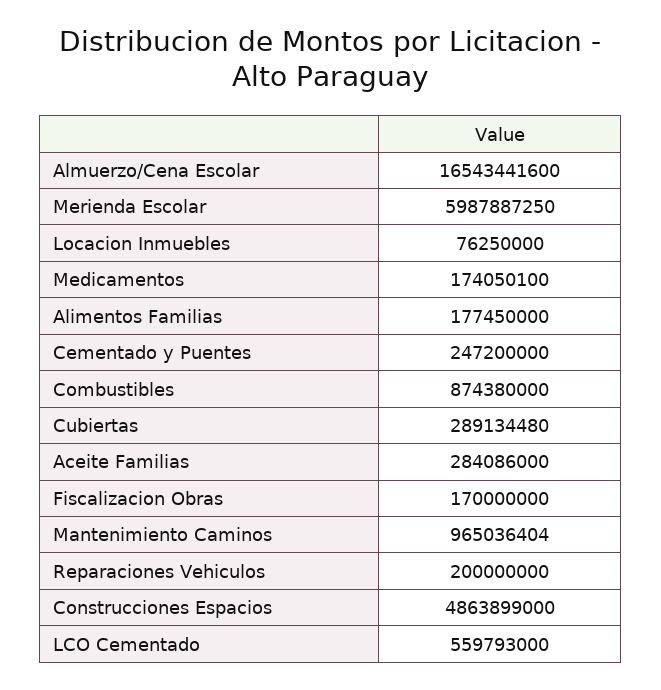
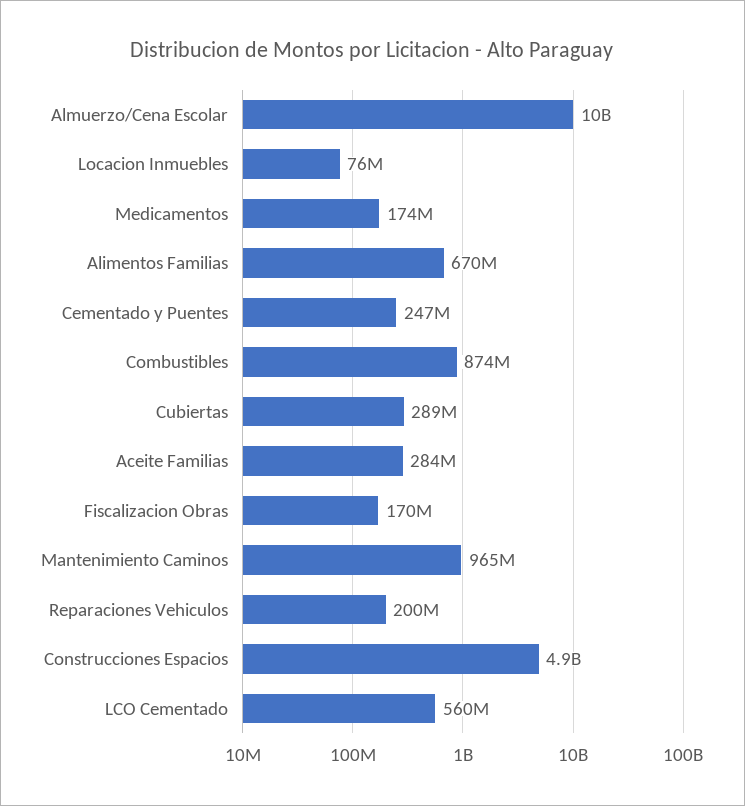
Almuerzo/Cena Escolar: 16543441600 -> 10000000000
Merienda Escolar: 5987887250 -> none
Alimentos Familias: 177450000 -> 670000000

